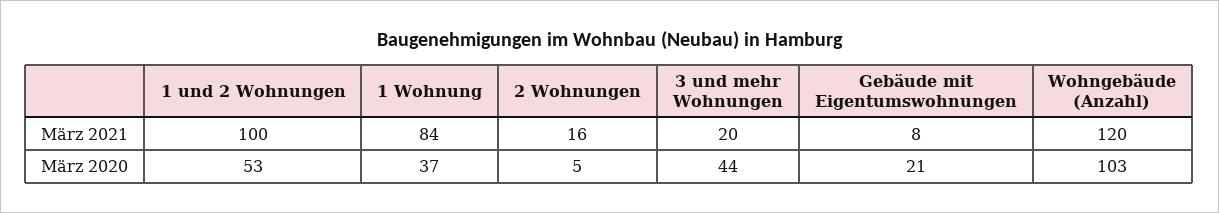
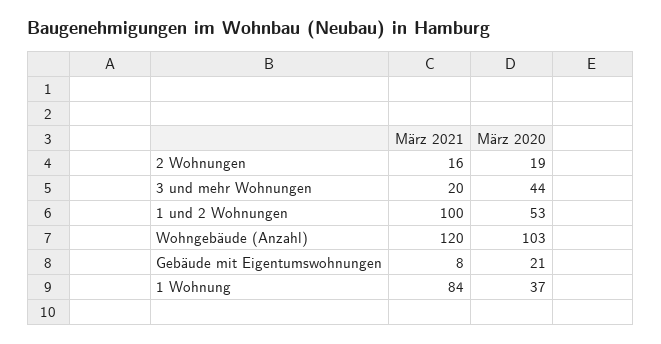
2 Wohnungen, März 2020: 5 -> 19

